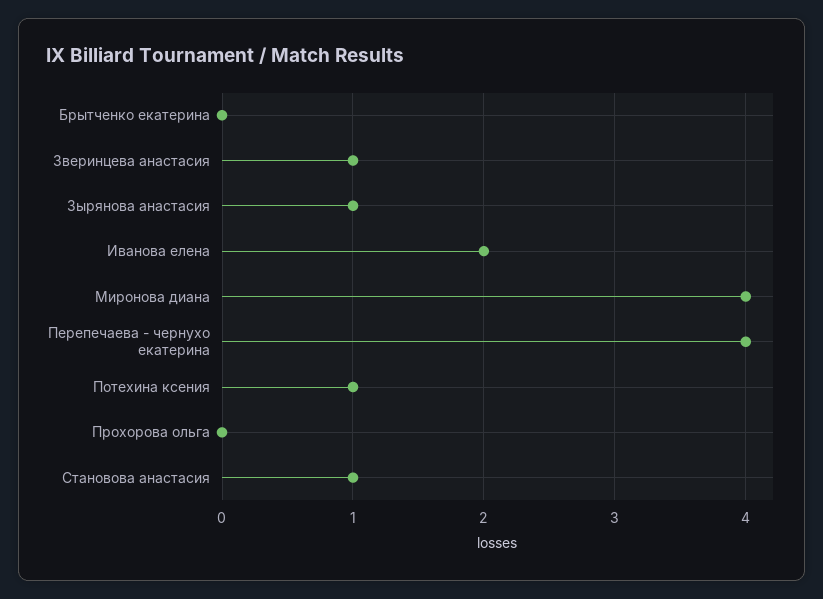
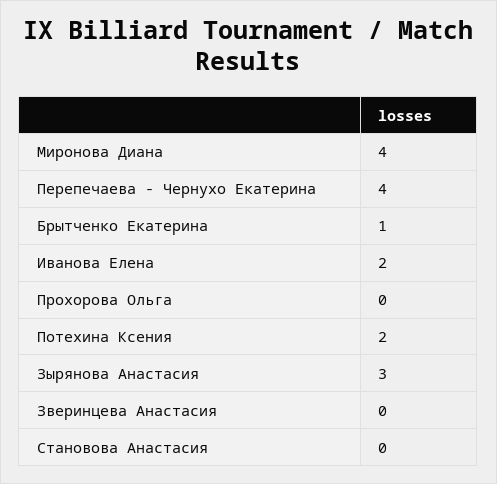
Брытченко екатерина: 0 -> 1
Зверинцева анастасия: 1 -> 0
Зырянова анастасия: 1 -> 3
Потехина ксения: 1 -> 2
Становова анастасия: 1 -> 0

